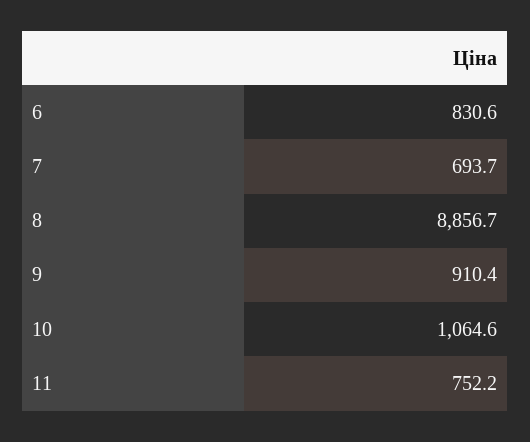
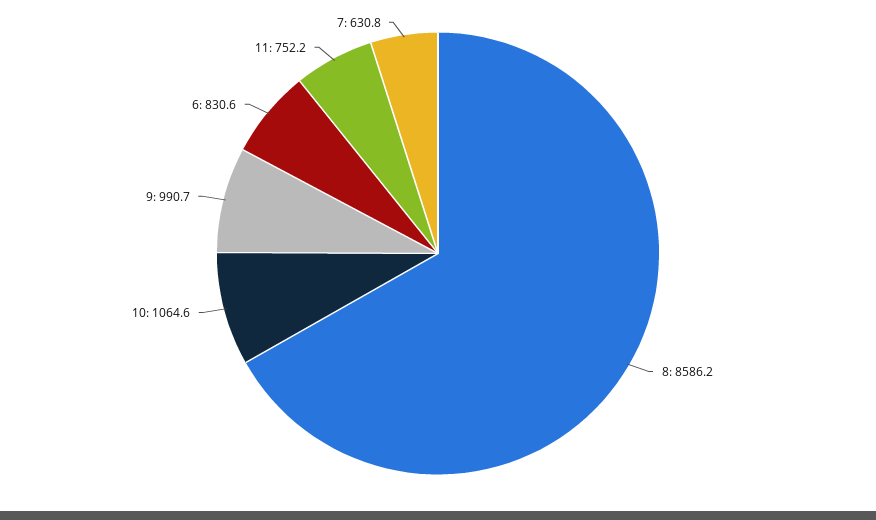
7: 693.7 -> 630.8
8: 8856.7 -> 8586.2
9: 910.4 -> 990.7

